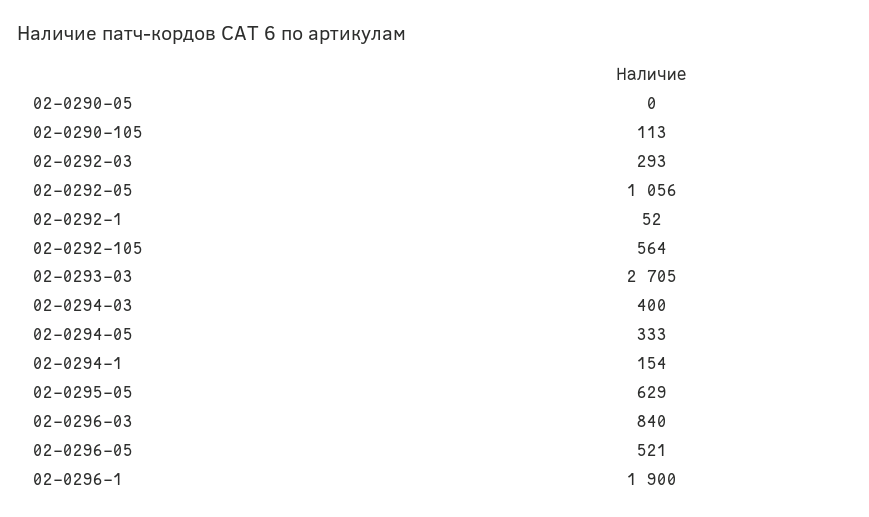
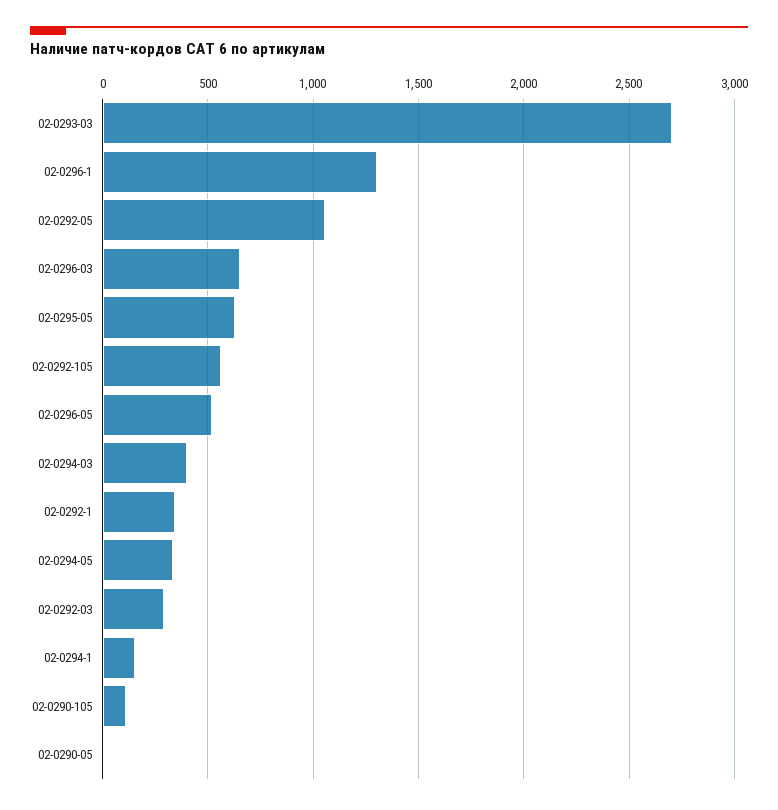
02-0292-1: 52 -> 350
02-0296-03: 840 -> 650
02-0296-1: 1900 -> 1300

